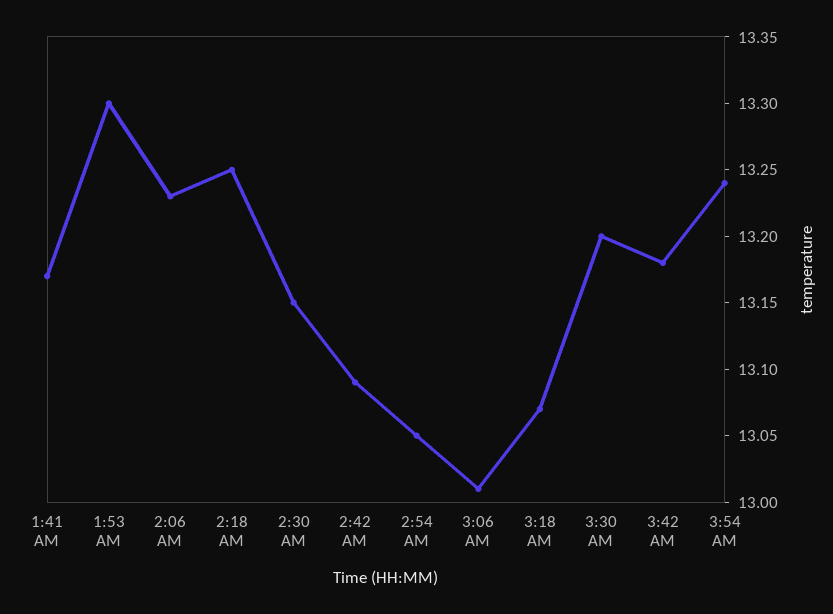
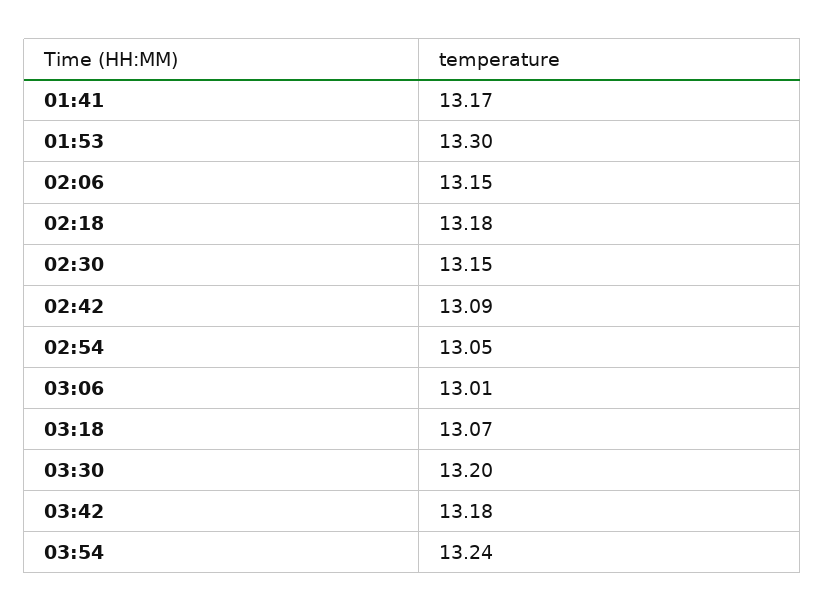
2:06 AM: 13.23 -> 13.15
2:18 AM: 13.25 -> 13.18

